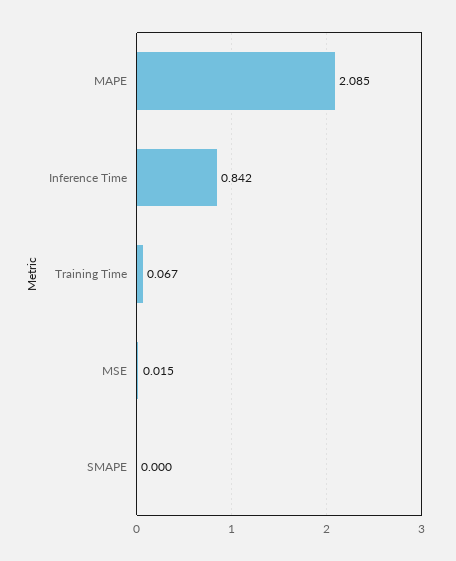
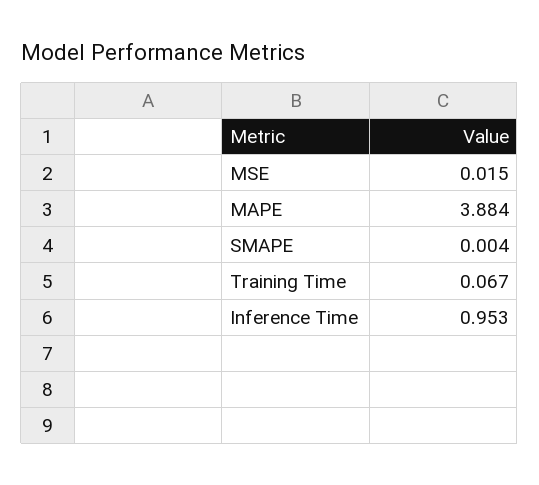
MAPE: 2.085 -> 3.884
Inference Time: 0.842 -> 0.953
SMAPE: 0 -> 0.004

